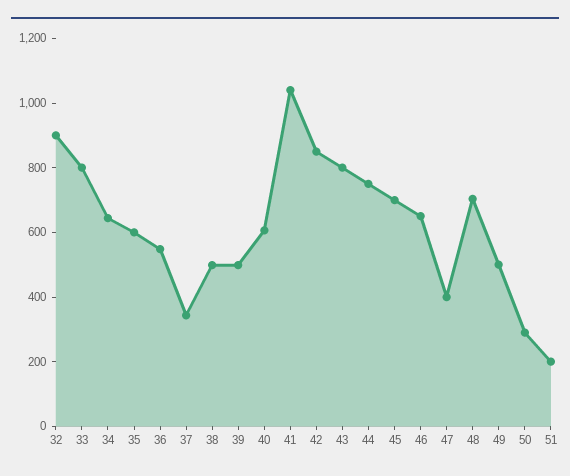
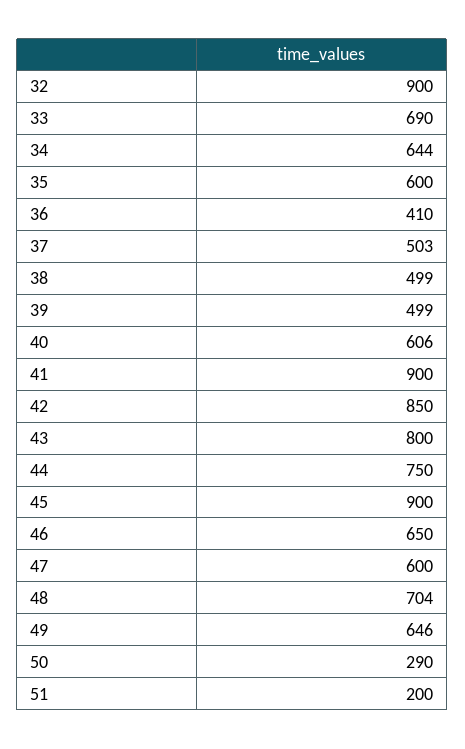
33: 800 -> 690
36: 550 -> 410
37: 350 -> 503
41: 1050 -> 900
45: 700 -> 900
47: 400 -> 600
49: 500 -> 646

